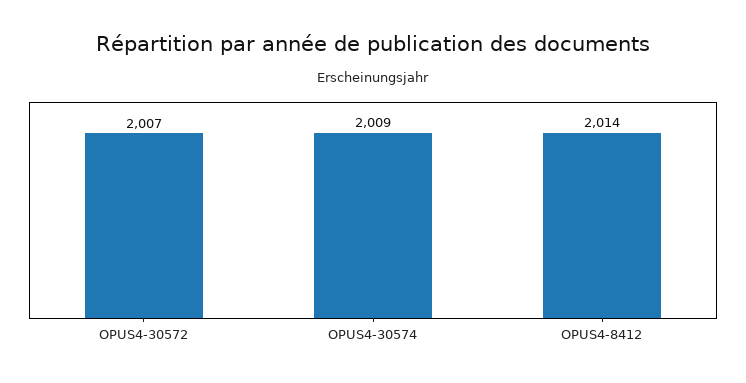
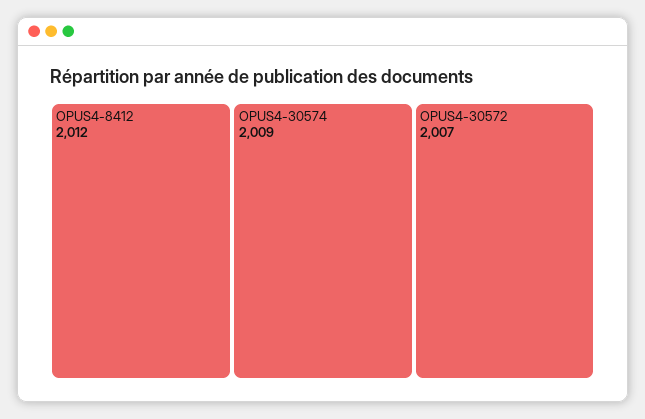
OPUS4-8412: 2014 -> 2012

